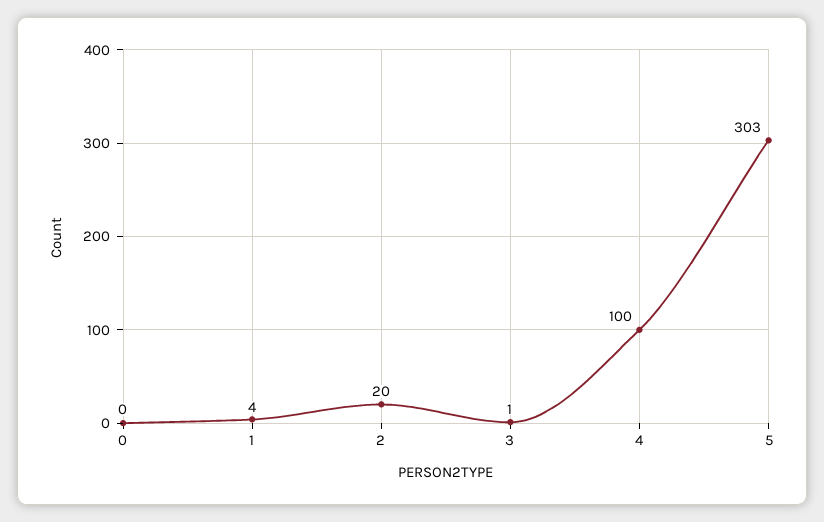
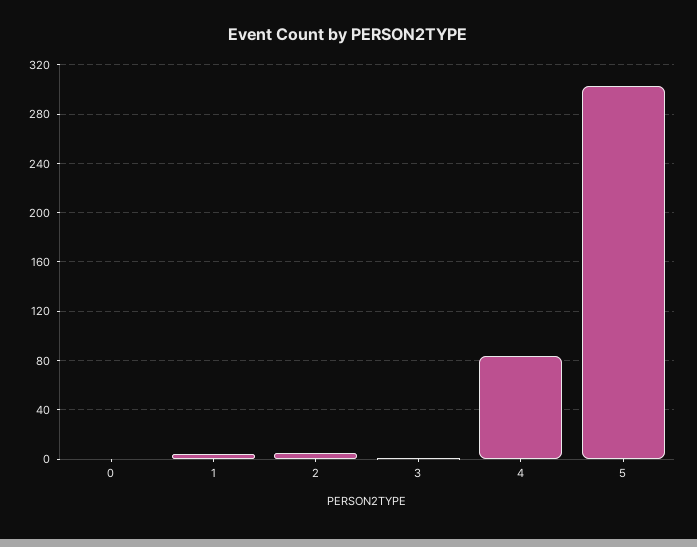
2: 20 -> 5
4: 100 -> 85

